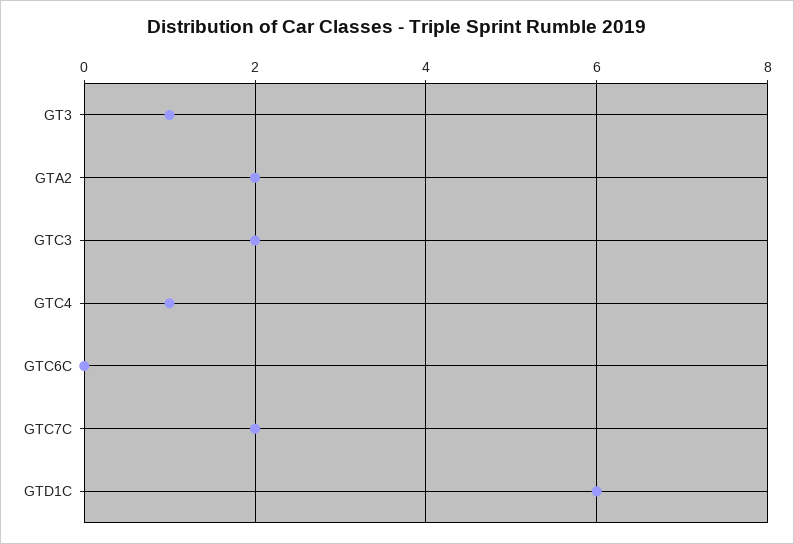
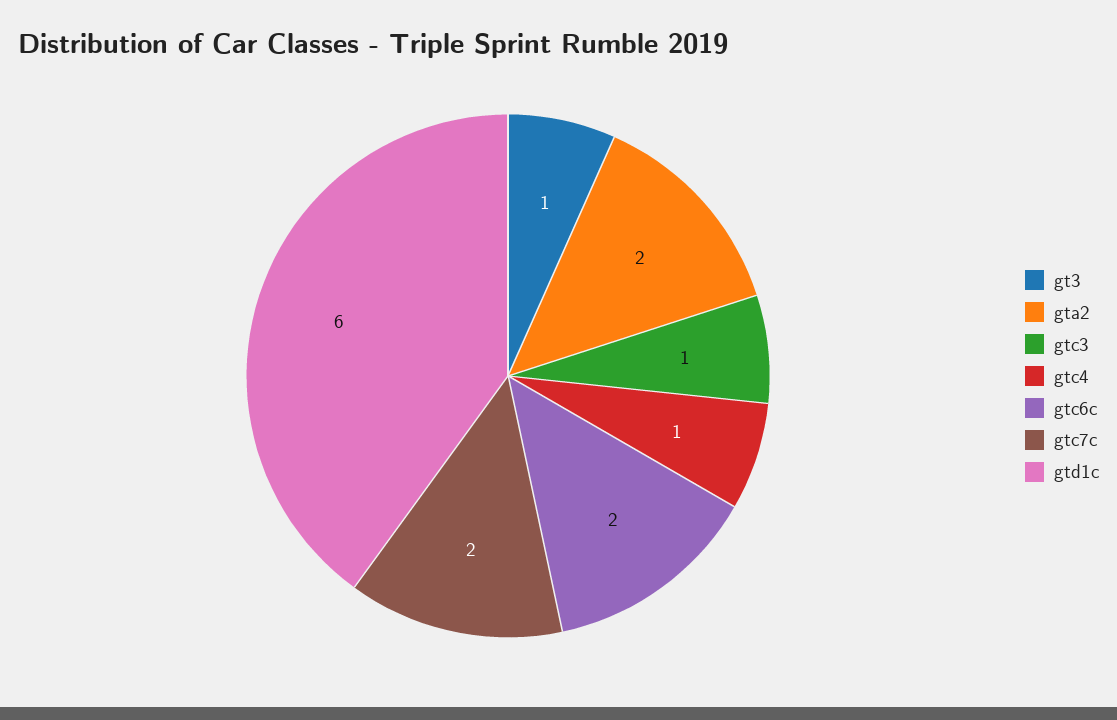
GTC3: 2 -> 1
GTC6C: 0 -> 2

